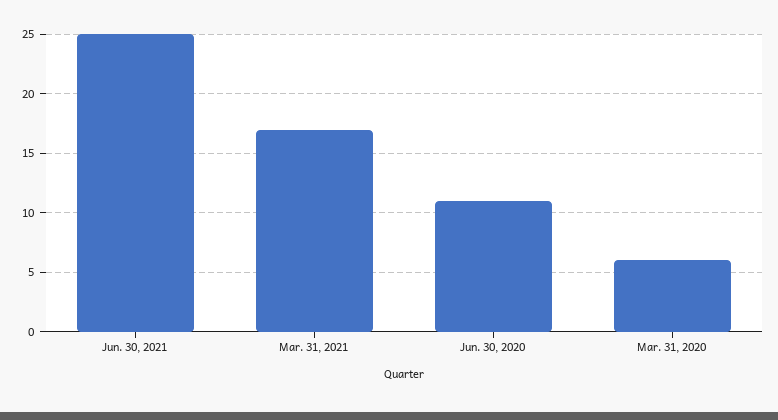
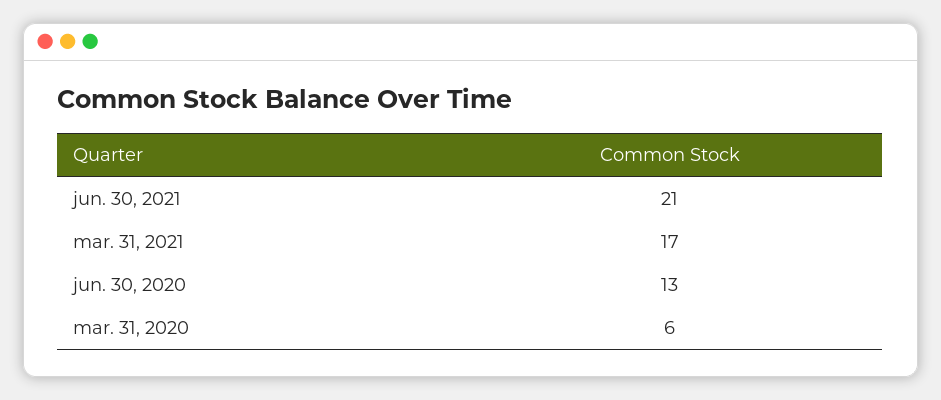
Jun. 30, 2021: 25 -> 21
Jun. 30, 2020: 11 -> 13

